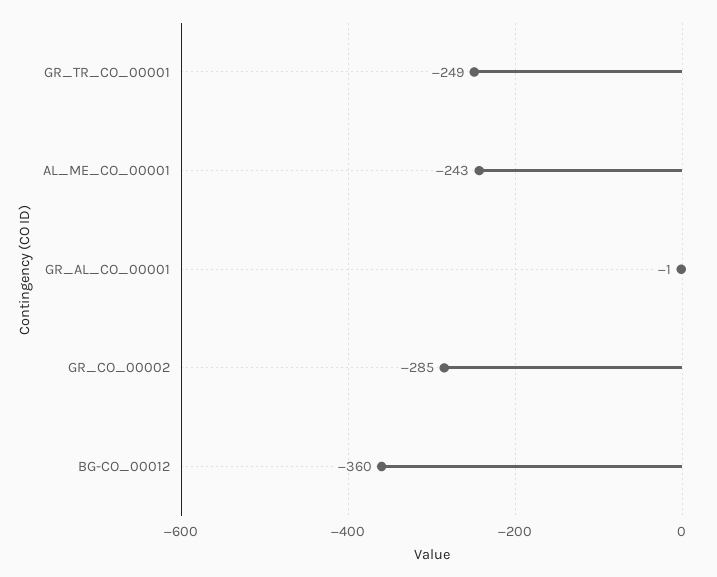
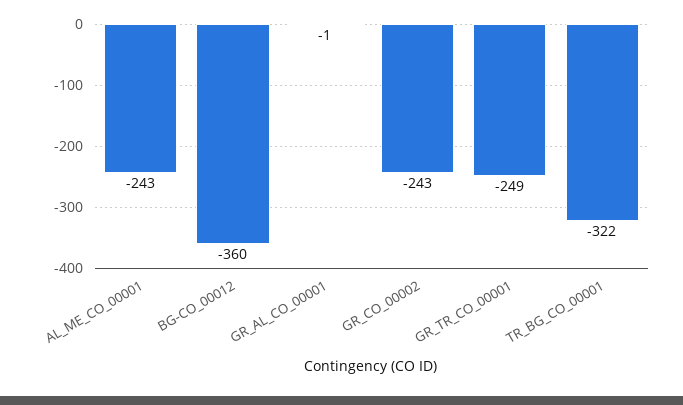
GR_CO_00002: -285 -> -243
TR_BG_CO_00001: none -> -322

